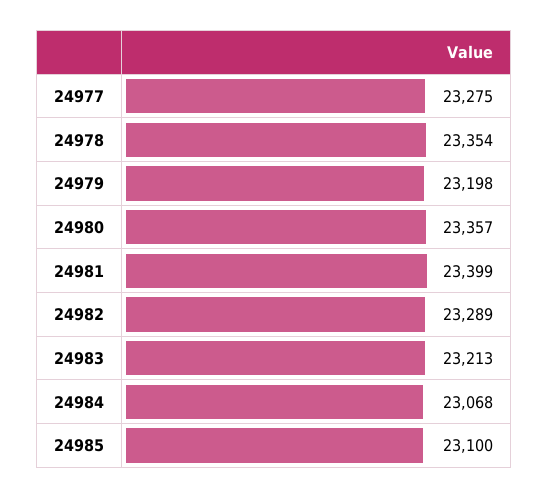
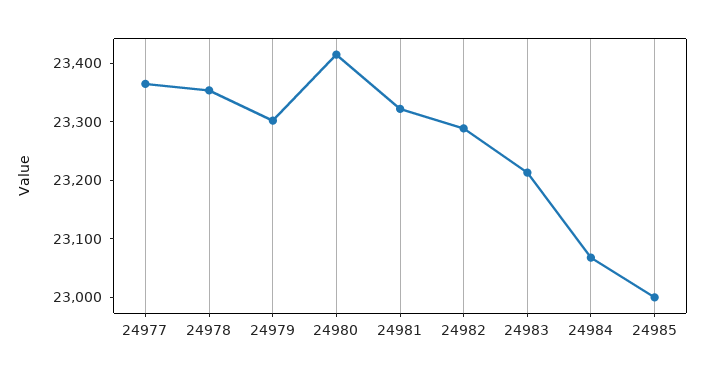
24977: 23275 -> 23360
24979: 23198 -> 23300
24980: 23357 -> 23420
24981: 23399 -> 23320
24985: 23100 -> 23000

